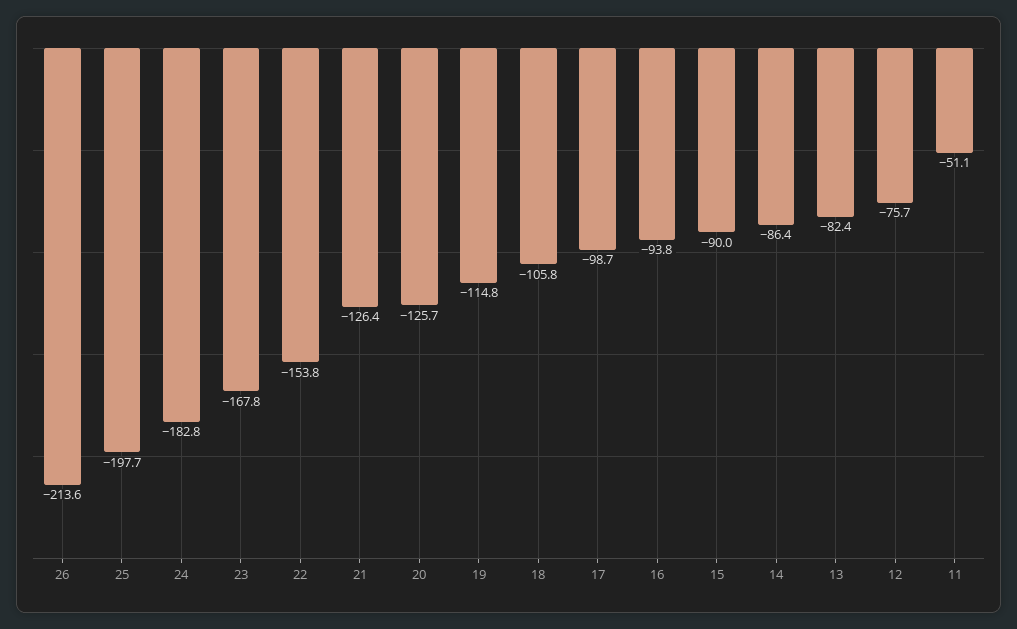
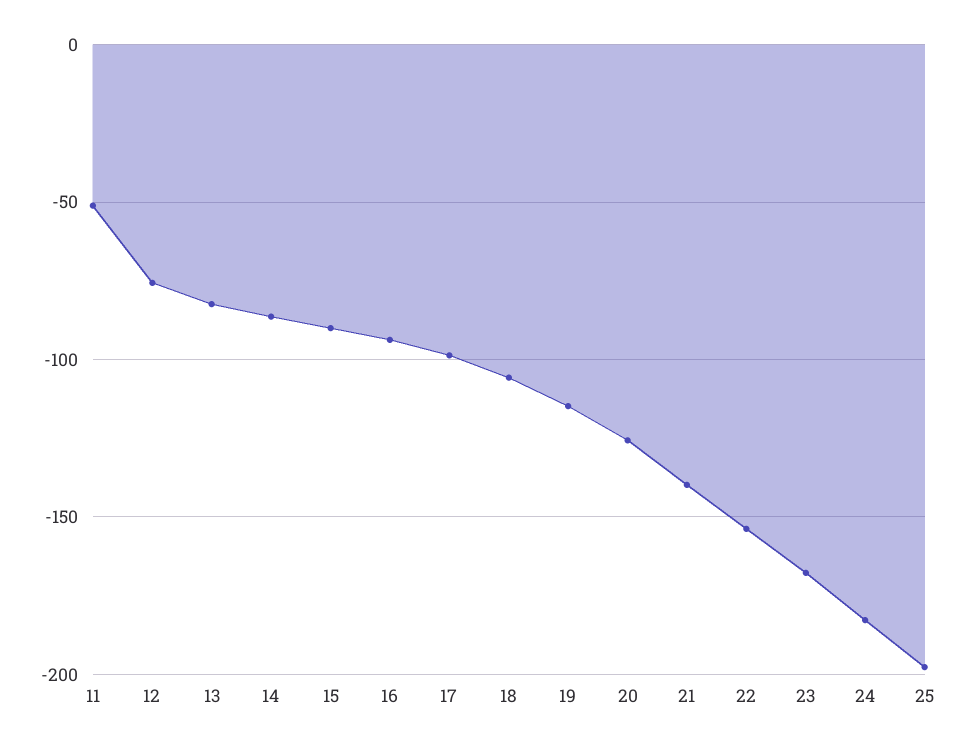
26: -213.6 -> none
21: -126.4 -> -140

